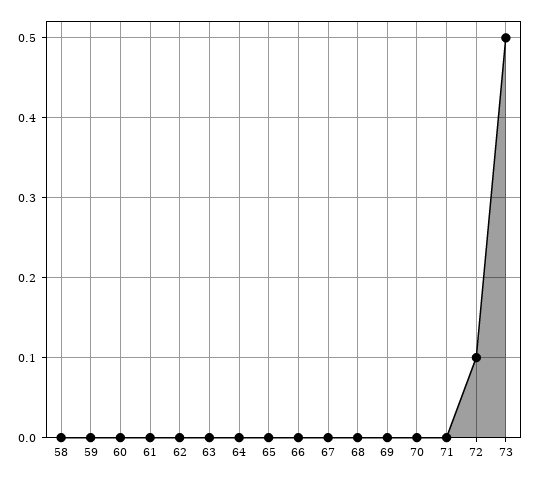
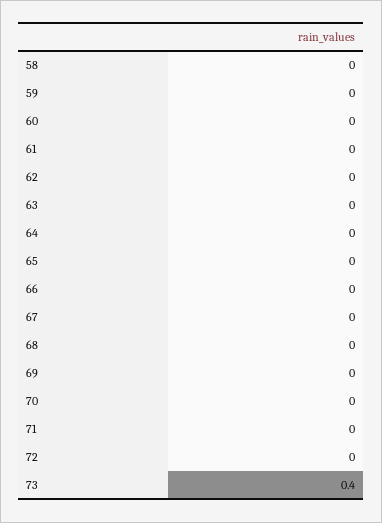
72: 0.1 -> 0
73: 0.5 -> 0.4

